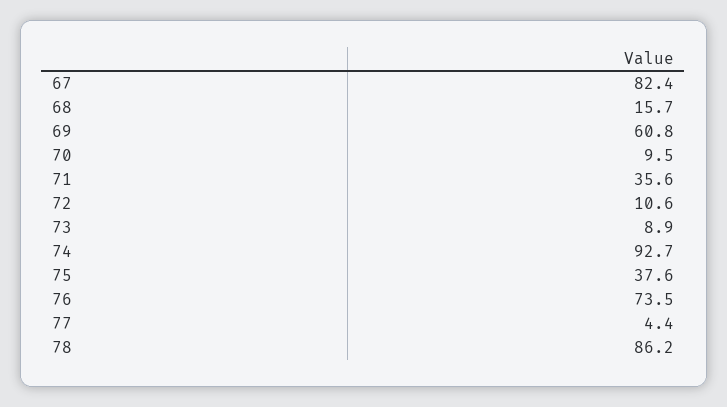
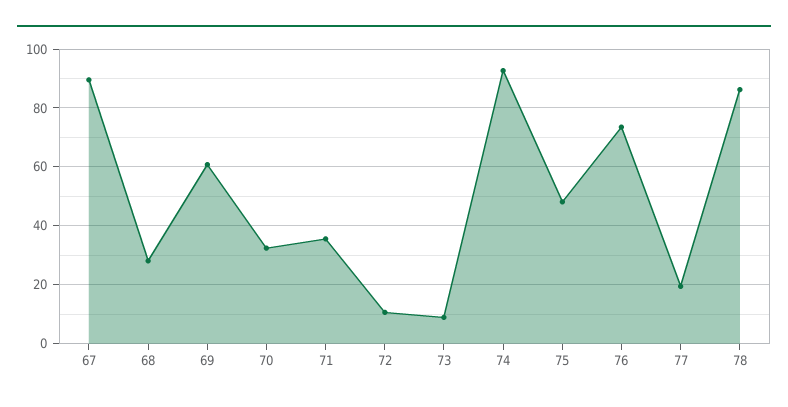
67: 82.4 -> 90
68: 15.7 -> 27.5
70: 9.5 -> 32.5
75: 37.6 -> 47.5
77: 4.4 -> 20

